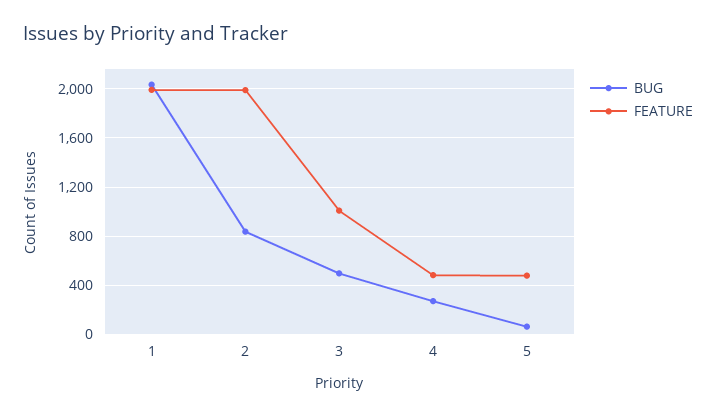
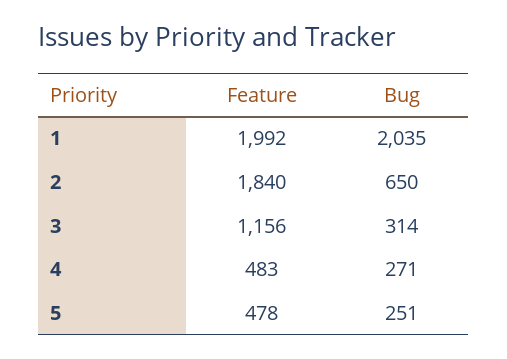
BUG, 2: 850 -> 650
FEATURE, 2: 2000 -> 1840
BUG, 3: 500 -> 314
FEATURE, 3: 1000 -> 1156
BUG, 5: 50 -> 251

